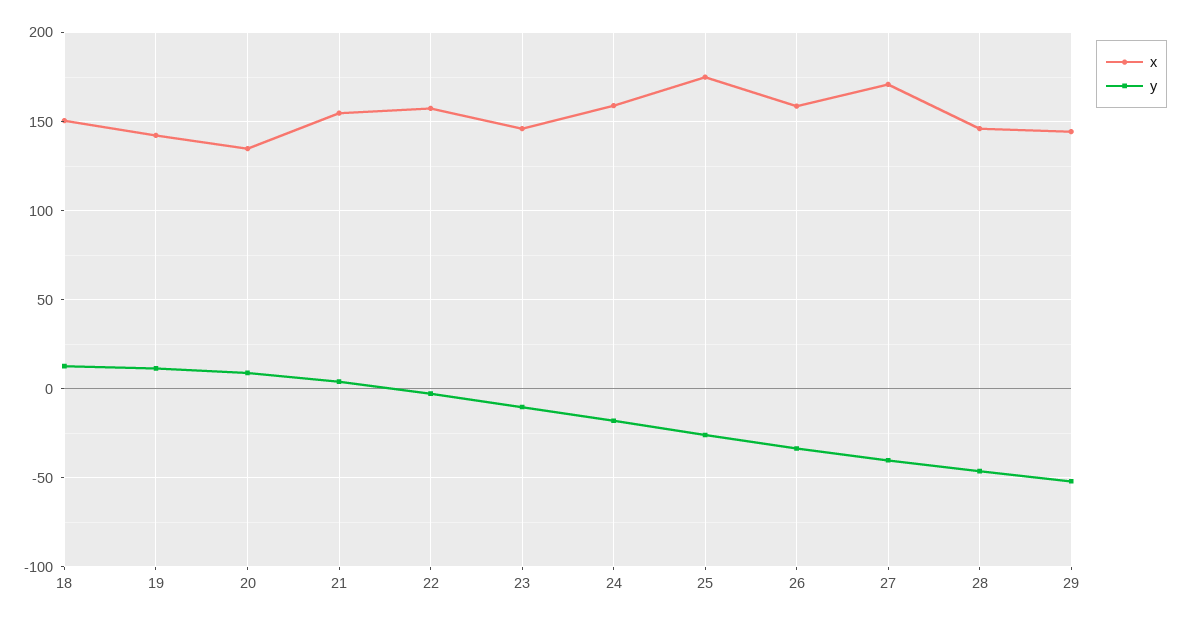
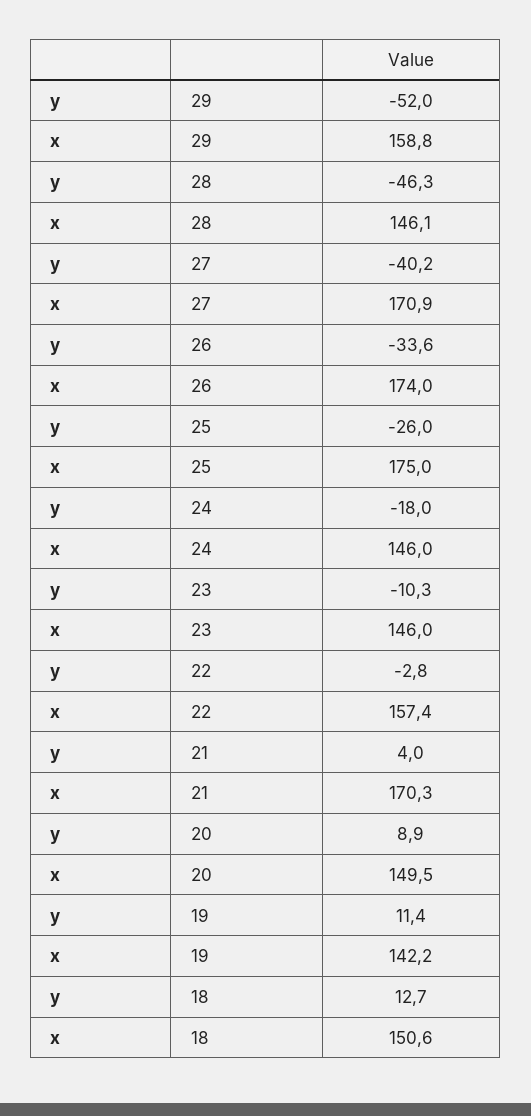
x, 20: 135 -> 149.5
x, 21: 155 -> 170.3
x, 24: 160 -> 146
x, 26: 160 -> 174
x, 29: 145 -> 158.8

